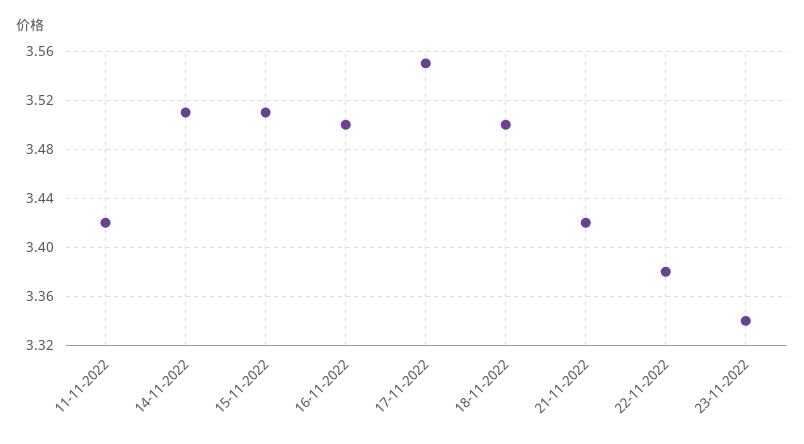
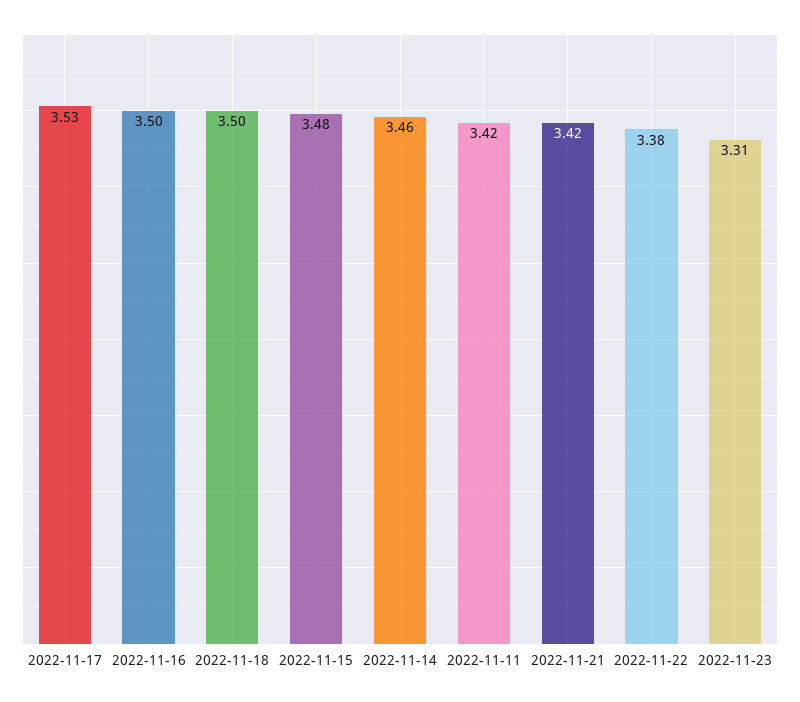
14-11-2022: 3.51 -> 3.46
15-11-2022: 3.51 -> 3.48
17-11-2022: 3.55 -> 3.53
23-11-2022: 3.34 -> 3.31

